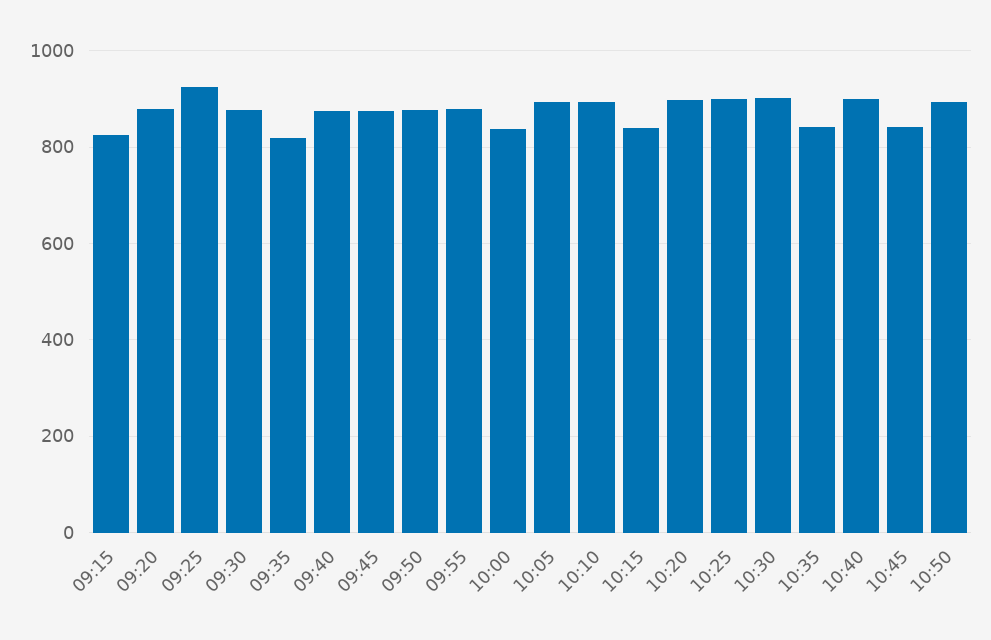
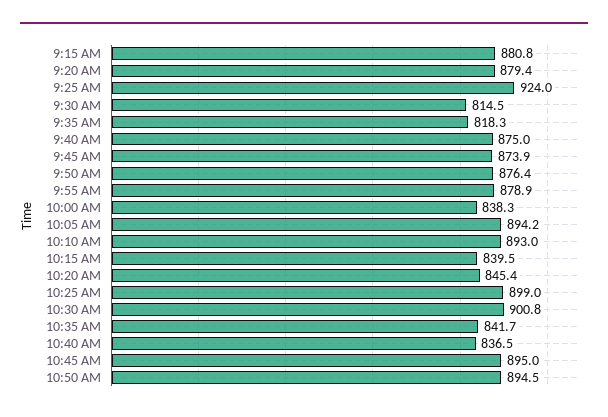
09:15: 820 -> 880.8
09:30: 880 -> 814.5
10:20: 900 -> 845.4
10:40: 900 -> 836.5
10:45: 840 -> 895

